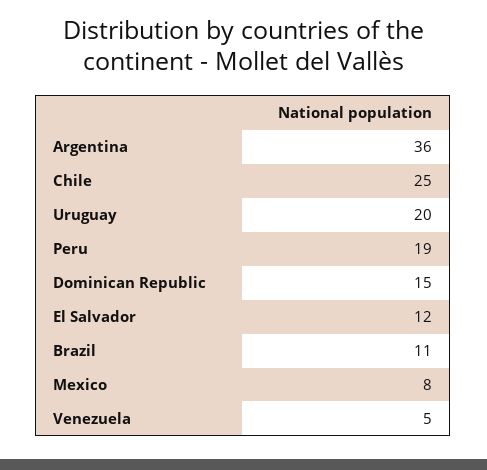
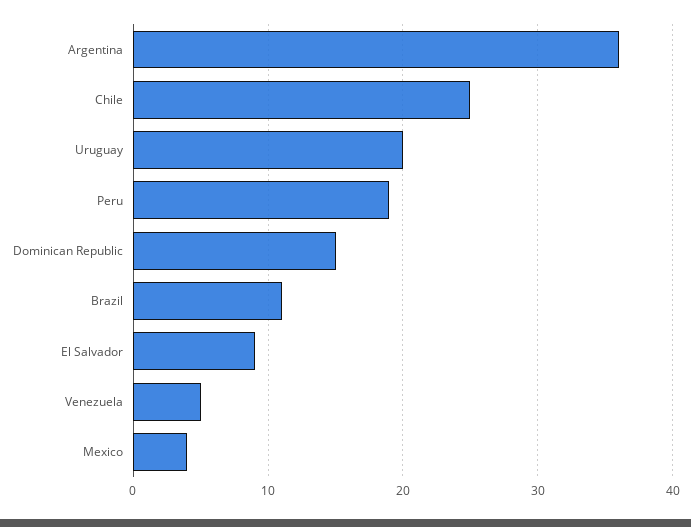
El Salvador: 12 -> 9
Mexico: 8 -> 4

